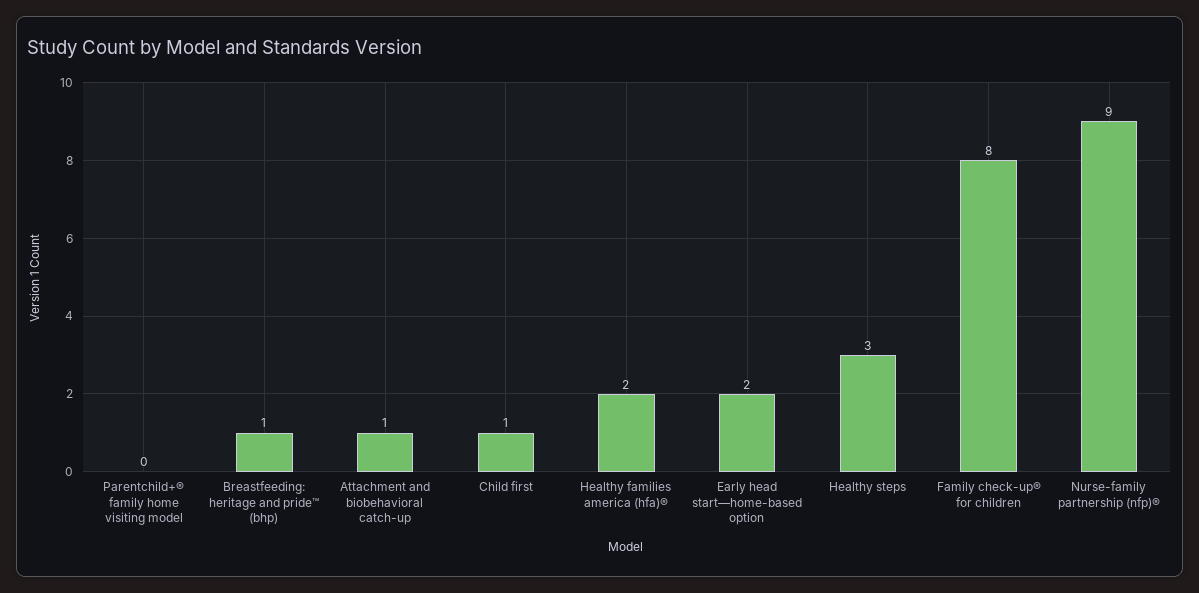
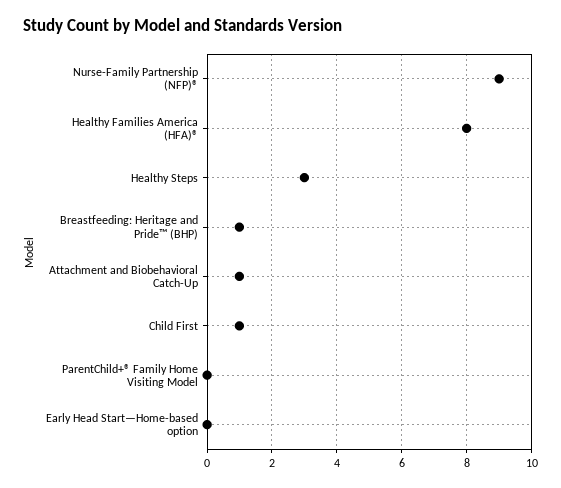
Healthy families america (hfa)®: 2 -> 8
Early head start—home-based option: 2 -> 0
Family check-up® for children: 8 -> none

